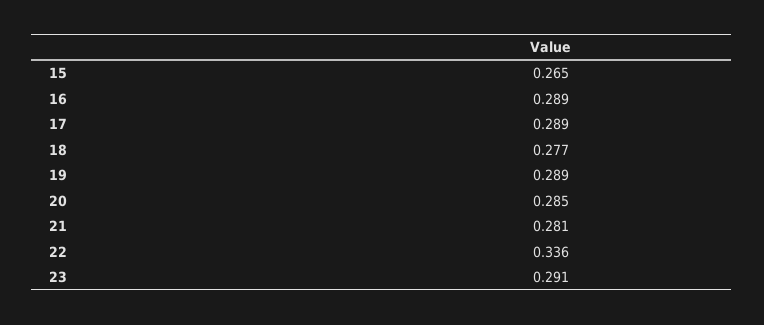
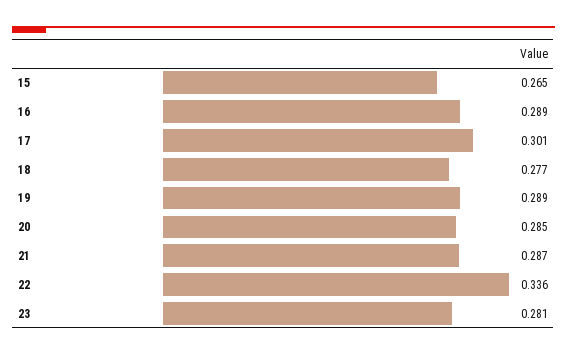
17: 0.289 -> 0.301
21: 0.281 -> 0.287
23: 0.291 -> 0.281

